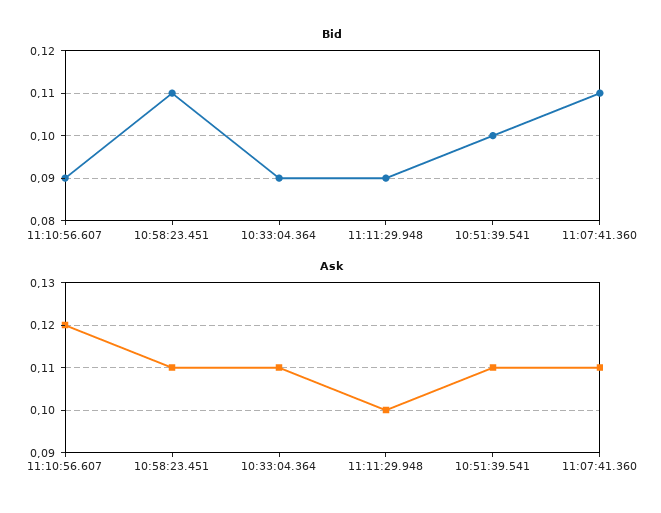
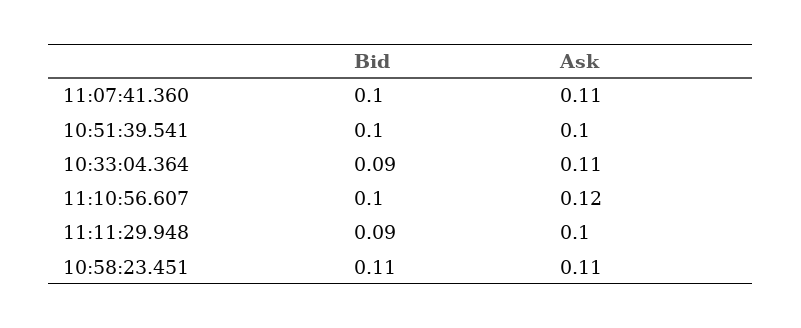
Bid, 11:10:56.607: 0.09 -> 0.1
Bid, 11:07:41.360: 0.11 -> 0.1
Ask, 10:51:39.541: 0.11 -> 0.1

